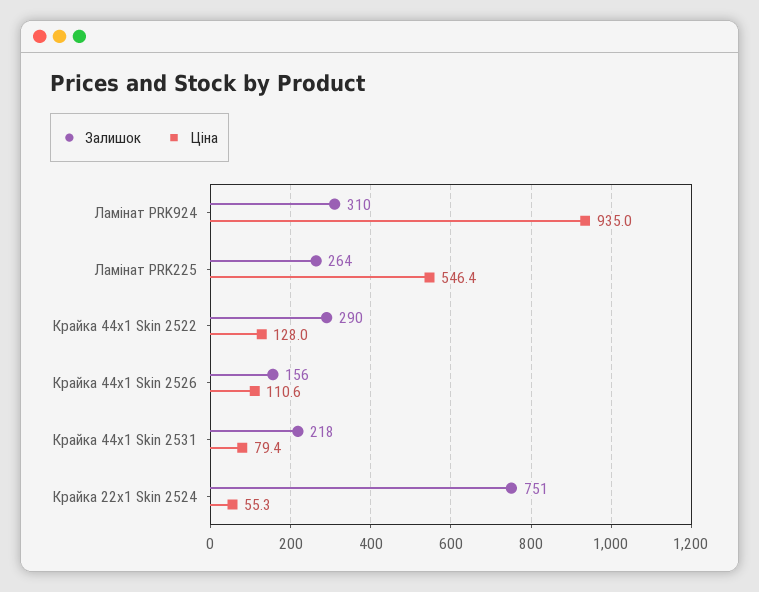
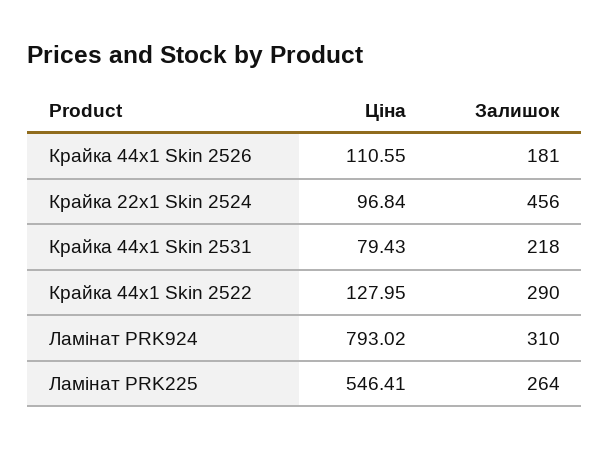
Ціна, Ламінат PRK924: 935 -> 793.02
Залишок, Крайка 44x1 Skin 2526: 156 -> 181
Залишок, Крайка 22x1 Skin 2524: 751 -> 456
Ціна, Крайка 22x1 Skin 2524: 55.3 -> 96.84

